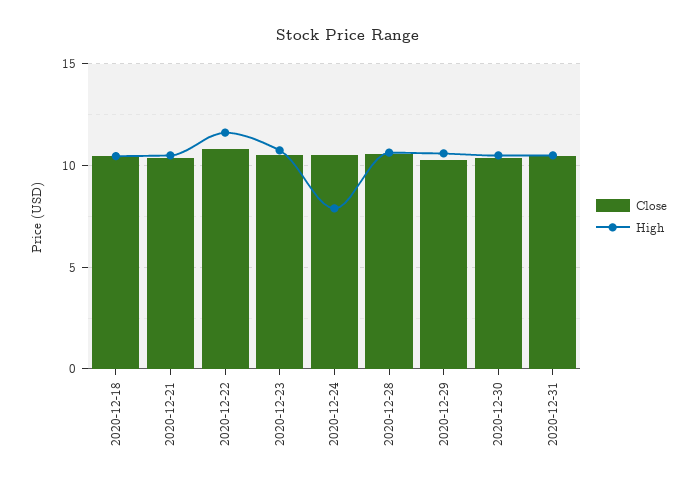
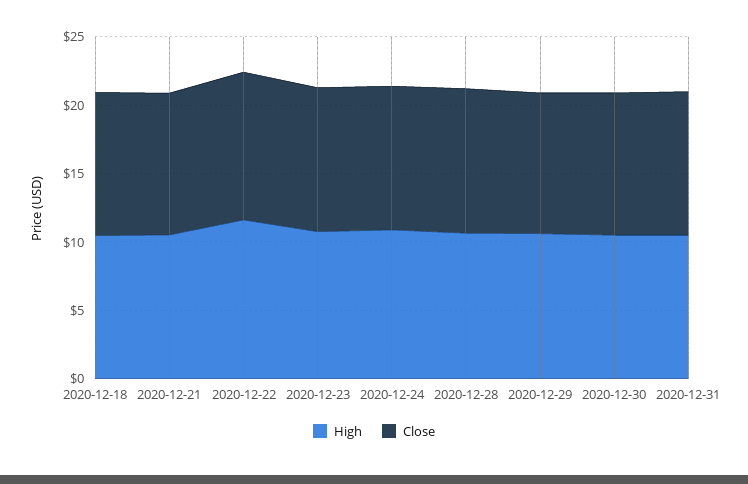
High, 2020-12-24: 8 -> 11

